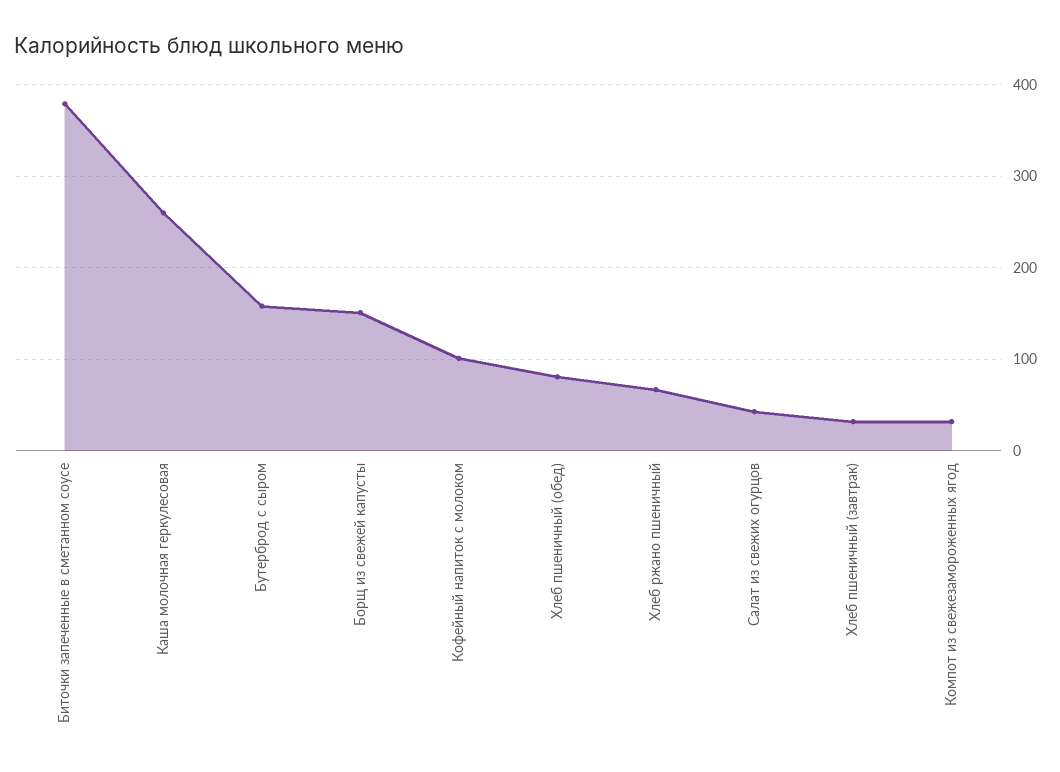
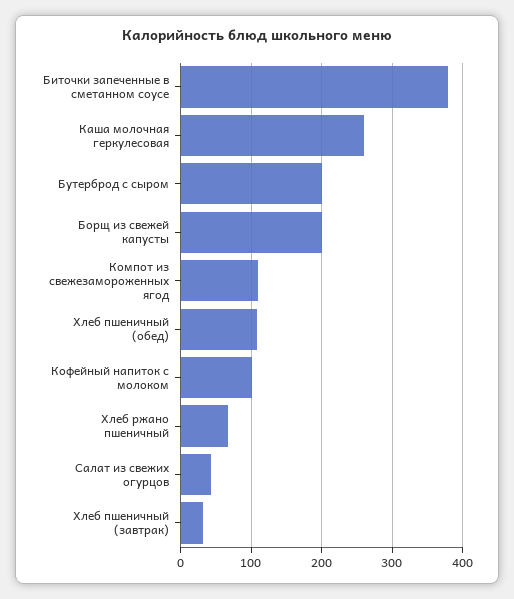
Бутерброд с сыром: 160 -> 200
Борщ из свежей капусты: 150 -> 200
Хлеб пшеничный (обед): 80 -> 110
Компот из свежезамороженных ягод: 30 -> 110

